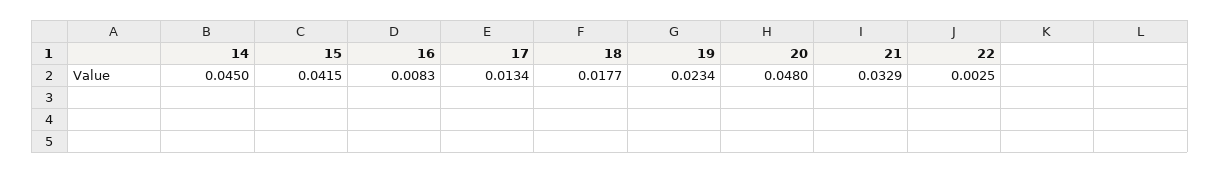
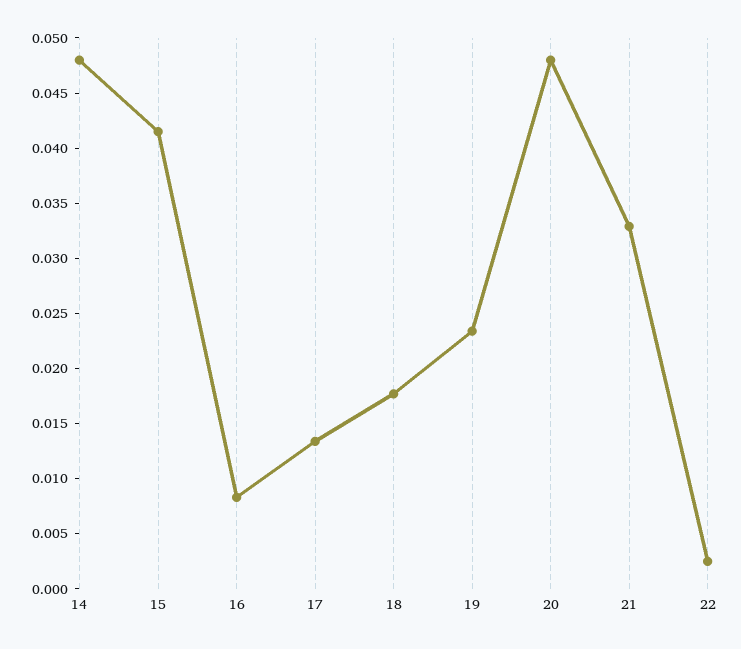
14: 0.045 -> 0.048

